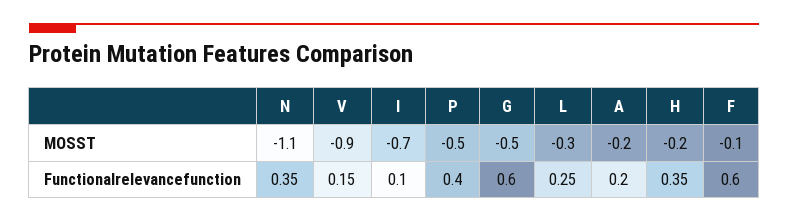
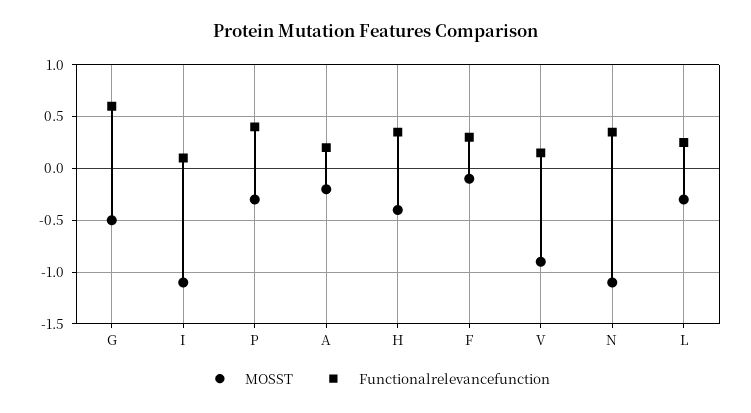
MOSST, I: -0.7 -> -1.1
MOSST, P: -0.5 -> -0.3
MOSST, H: -0.2 -> -0.4
Functionalrelevancefunction, F: 0.6 -> 0.3

